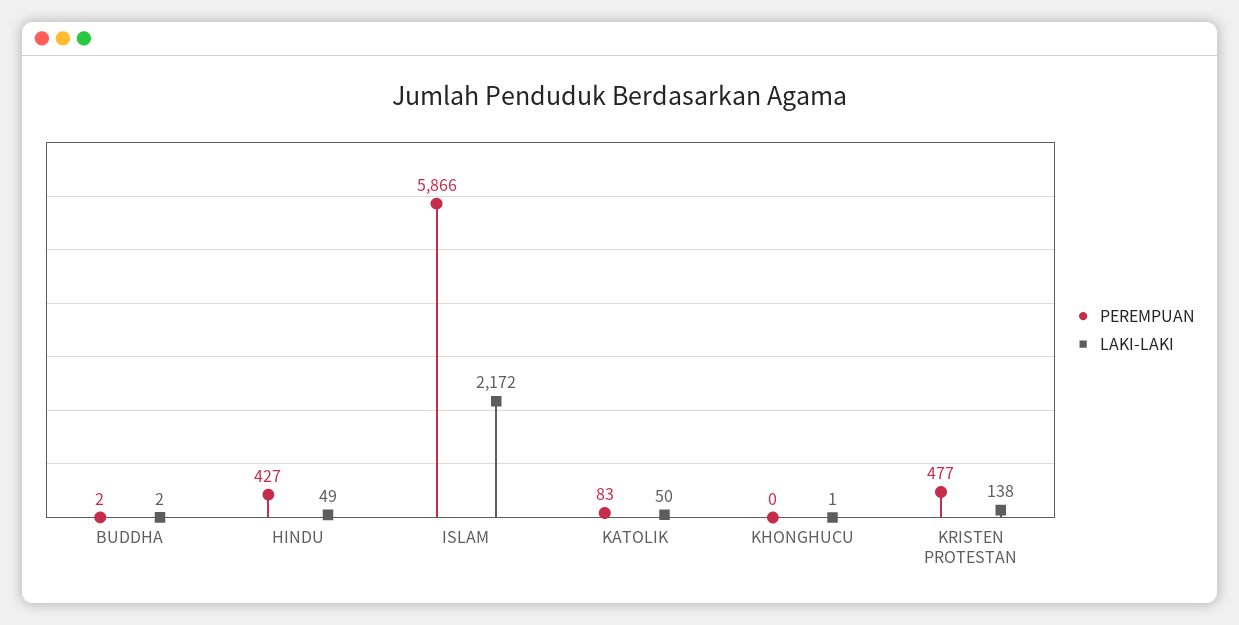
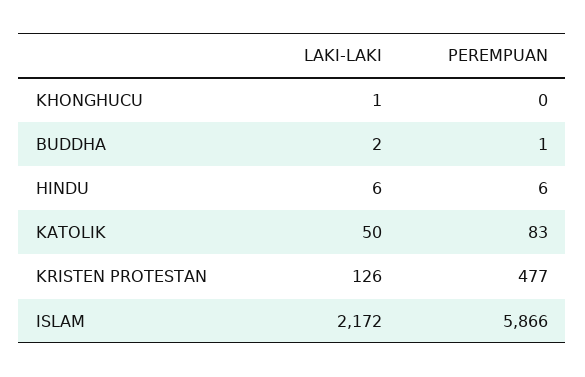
PEREMPUAN, BUDDHA: 2 -> 1
PEREMPUAN, HINDU: 427 -> 6
LAKI-LAKI, HINDU: 49 -> 6
LAKI-LAKI, KRISTEN PROTESTAN: 138 -> 126

